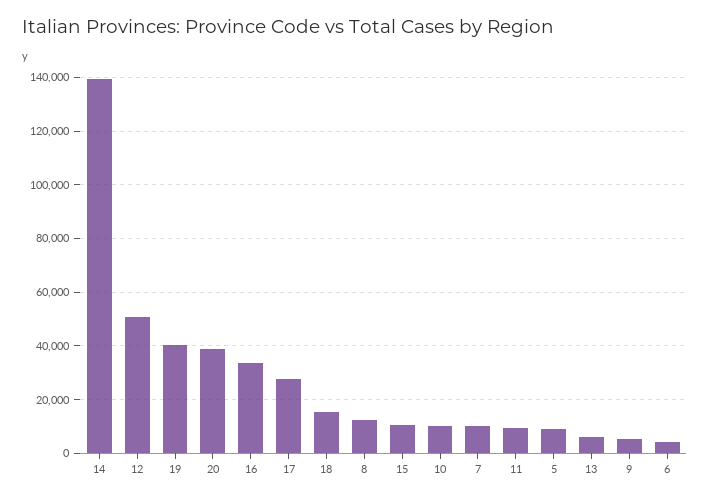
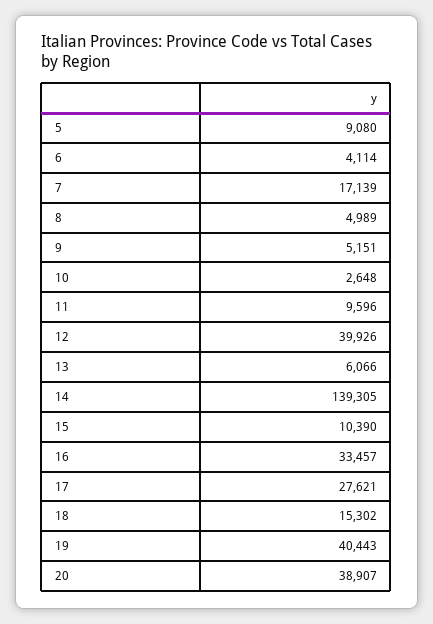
12: 50000 -> 39926
8: 12500 -> 4989
10: 10000 -> 2648
7: 10000 -> 17139

